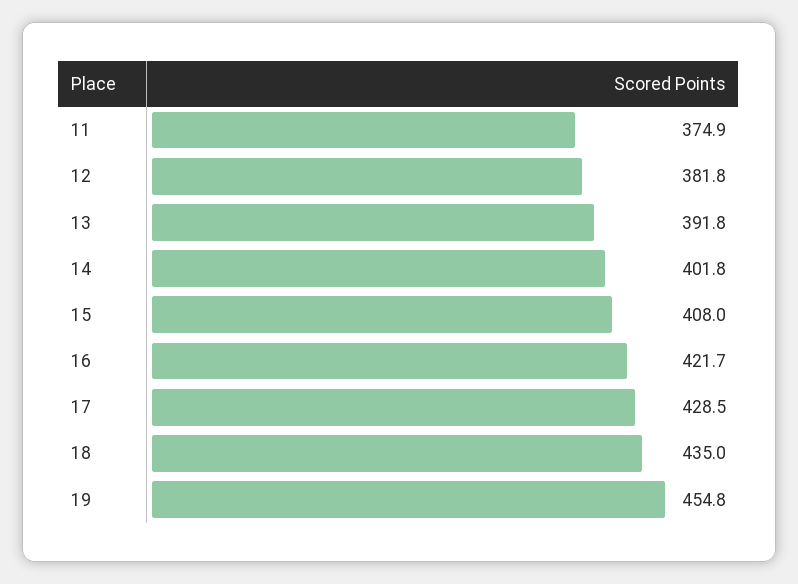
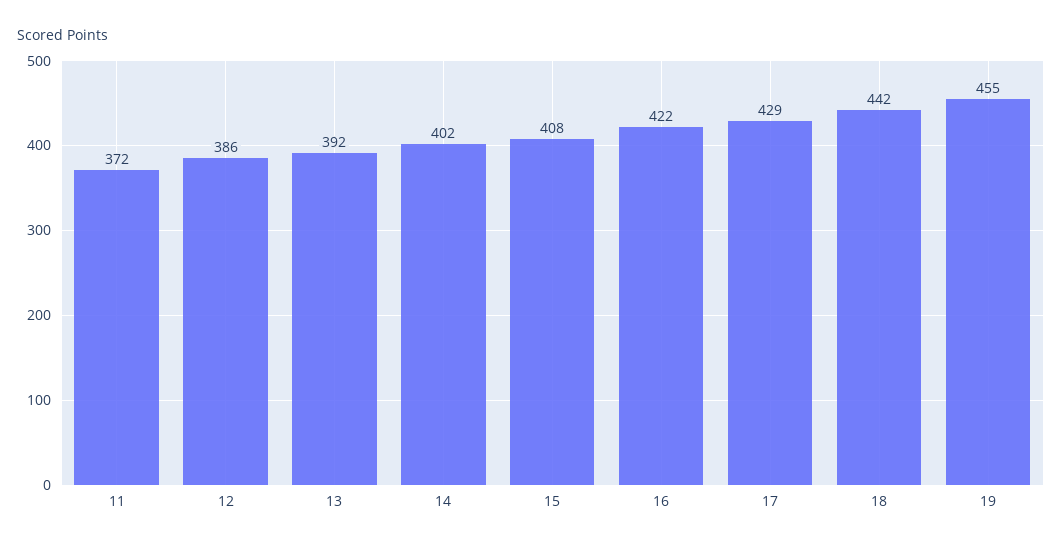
11: 374.9 -> 372
12: 381.8 -> 386
18: 435 -> 442

